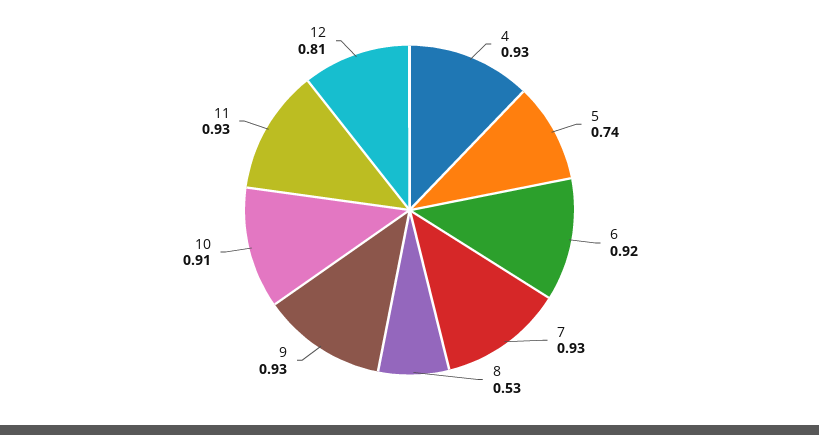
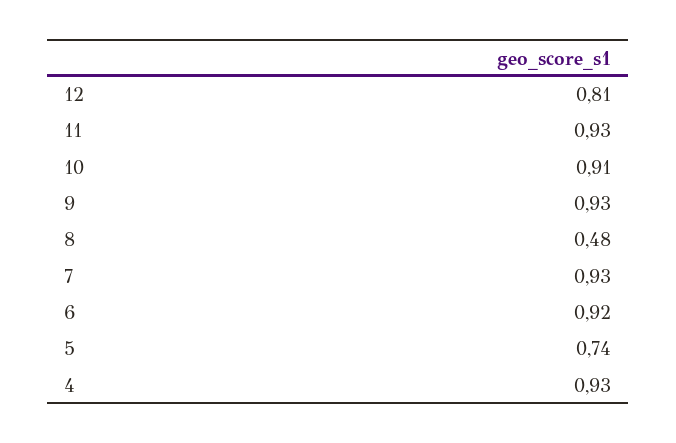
8: 0.53 -> 0.48

